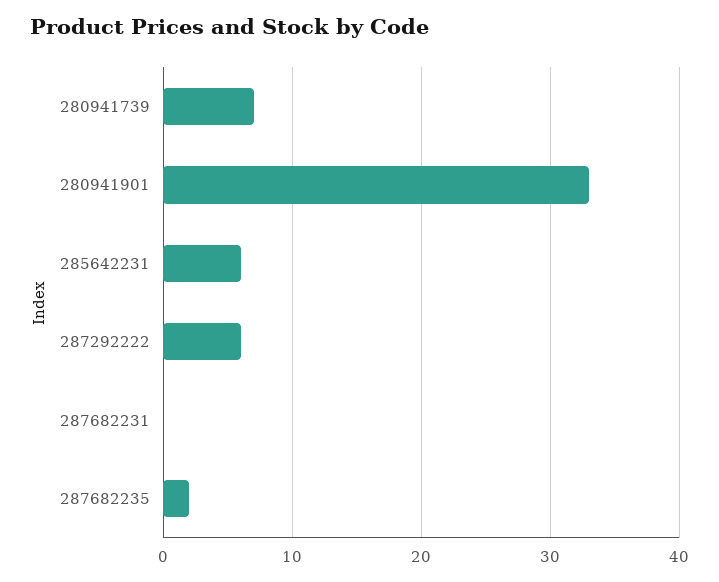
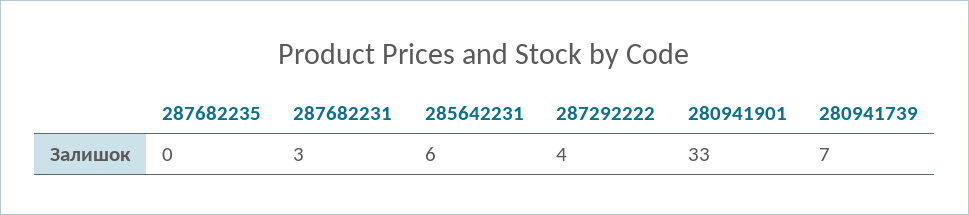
287292222: 6 -> 4
287682231: 0 -> 3
287682235: 2 -> 0

